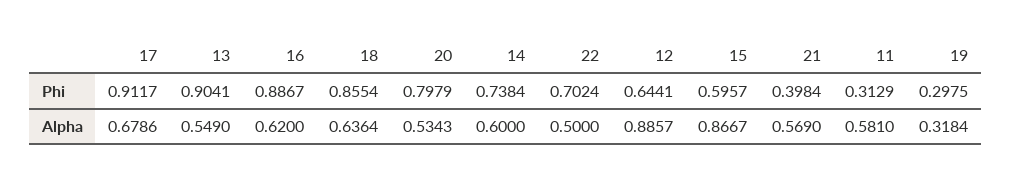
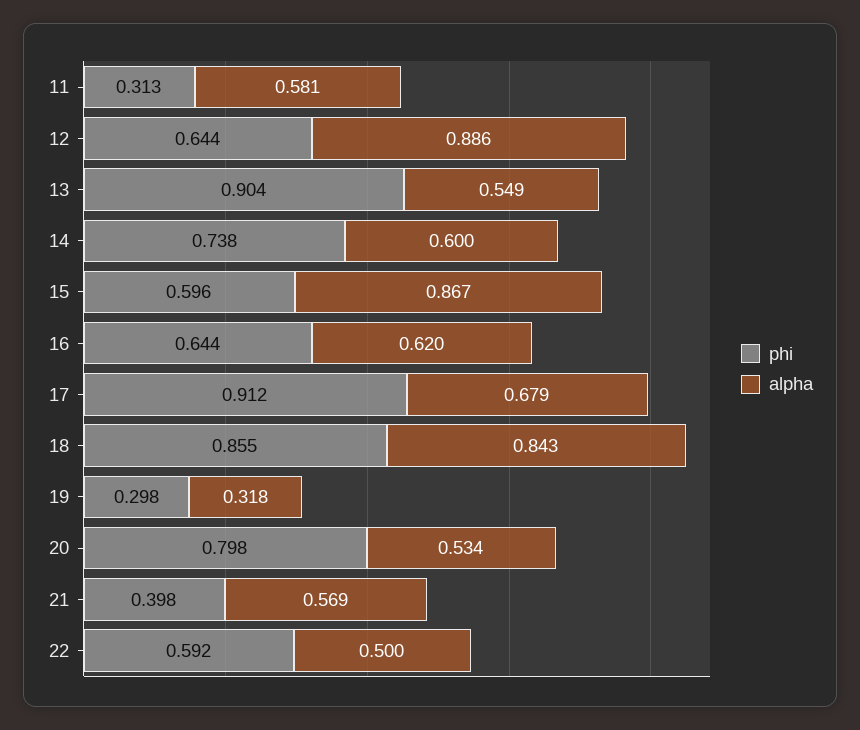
Phi, 16: 0.8867 -> 0.644
Phi, 22: 0.7024 -> 0.592
Alpha, 18: 0.6364 -> 0.843

